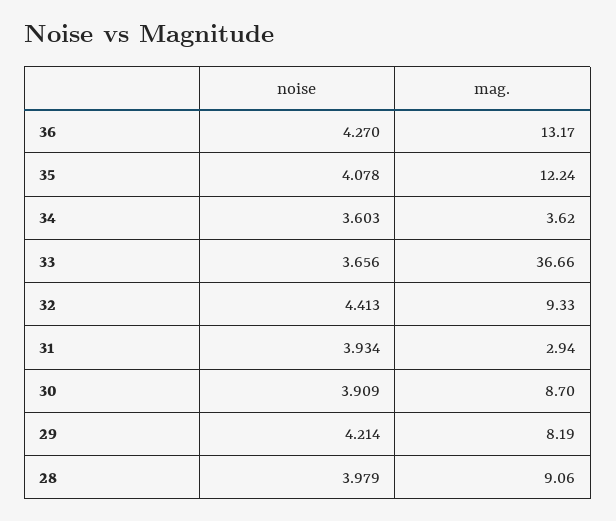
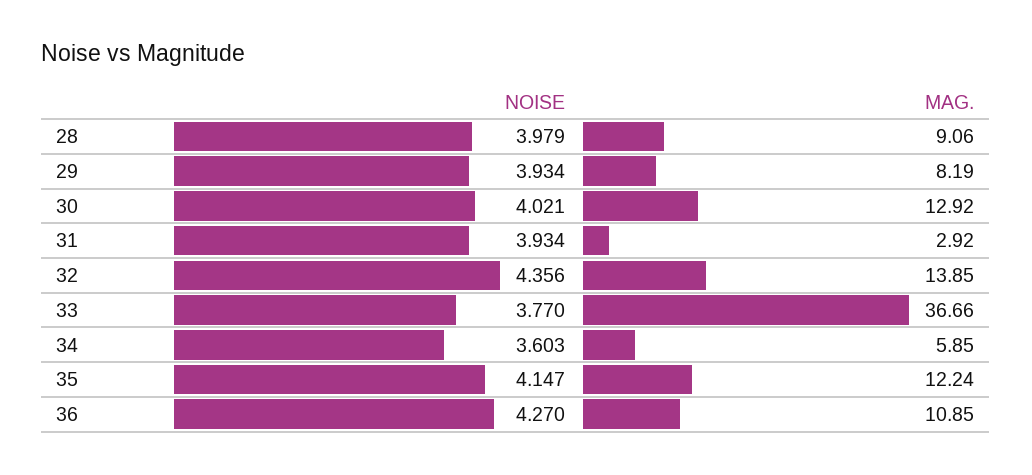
mag., 36: 13.17 -> 10.85
noise, 35: 4.078 -> 4.147
mag., 34: 3.62 -> 5.85
noise, 33: 3.656 -> 3.77
noise, 32: 4.413 -> 4.356
mag., 32: 9.33 -> 13.85
mag., 31: 2.94 -> 2.92
noise, 30: 3.909 -> 4.021
mag., 30: 8.7 -> 12.92
noise, 29: 4.214 -> 3.934

